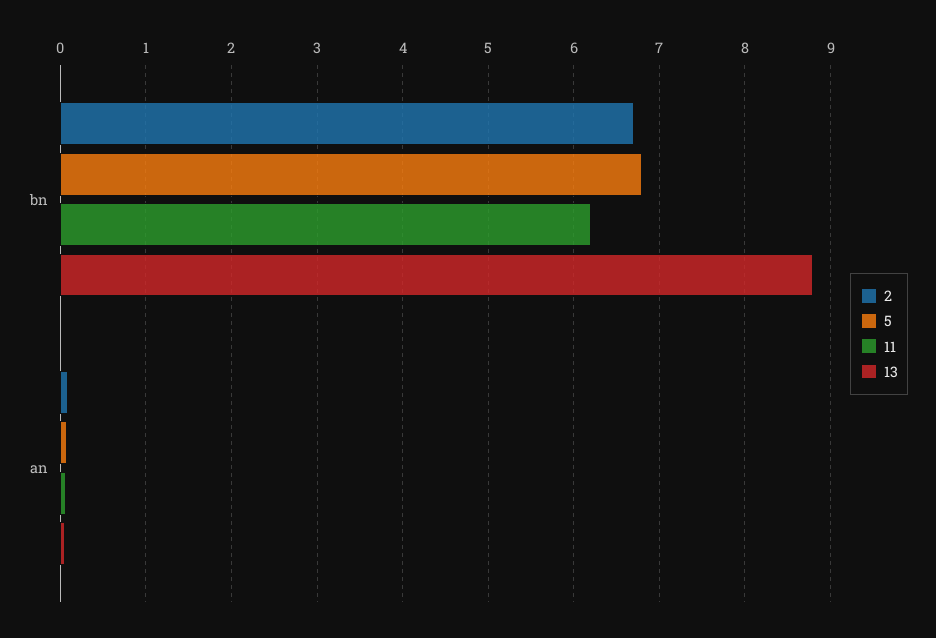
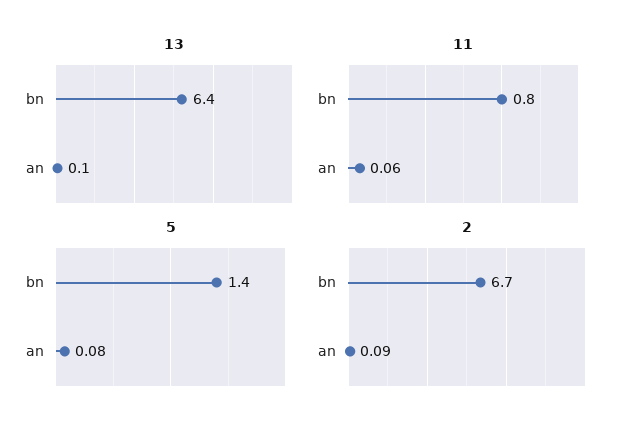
5, bn: 6.8 -> 1.4
11, bn: 6.2 -> 0.8
13, bn: 8.8 -> 6.4

